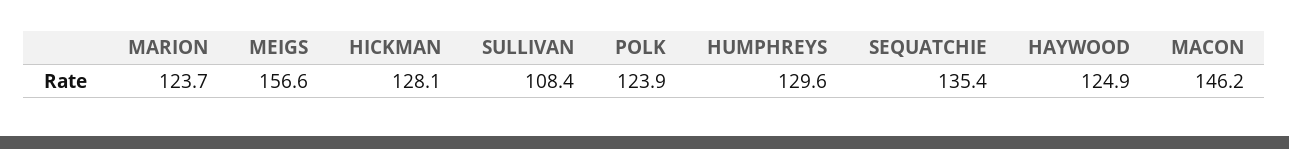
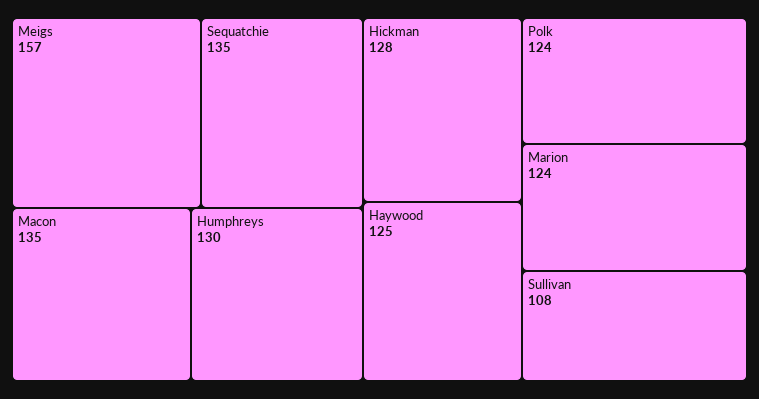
MACON: 146.2 -> 135

